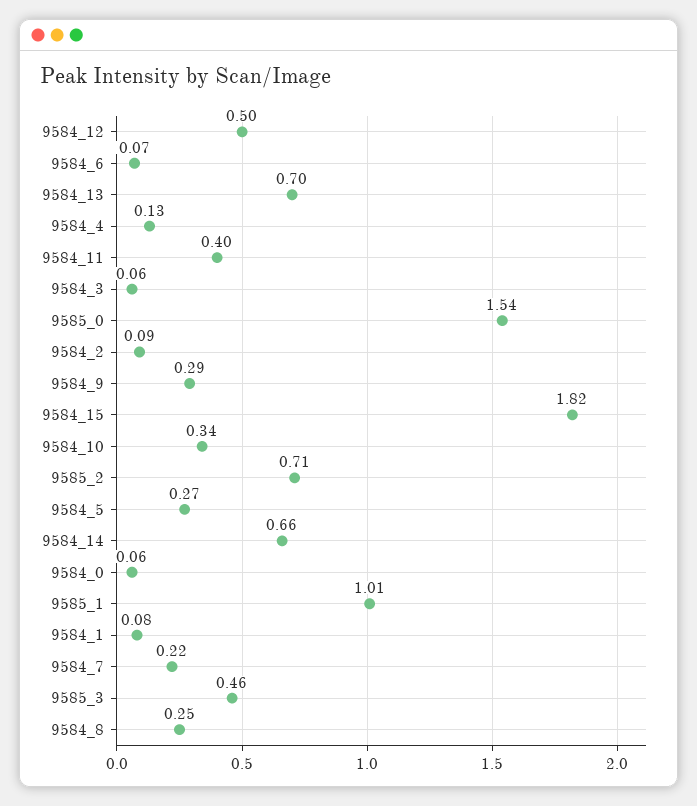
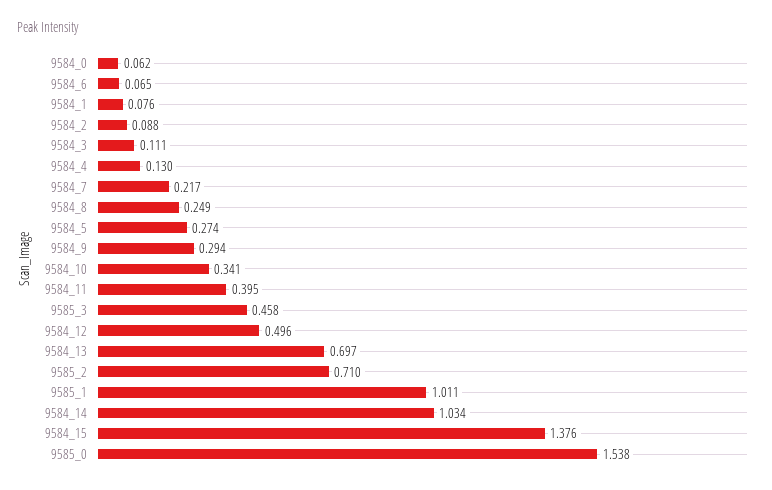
9584_3: 0.06 -> 0.111
9584_15: 1.82 -> 1.376
9584_14: 0.66 -> 1.034

